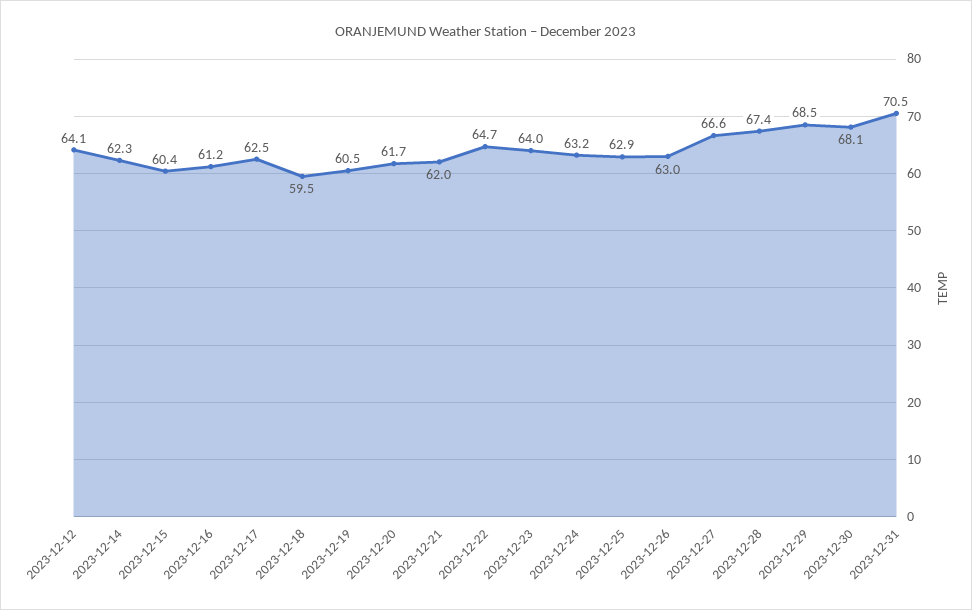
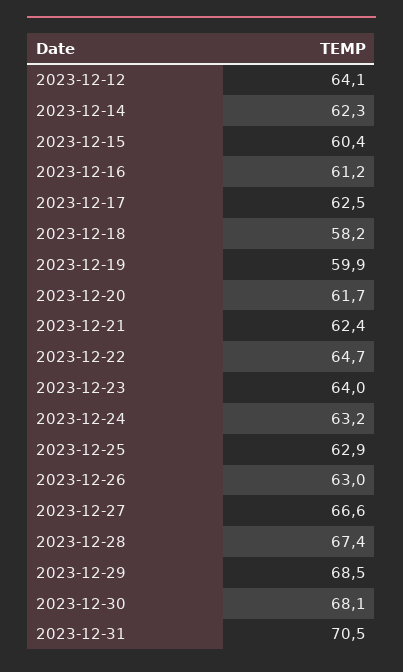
2023-12-18: 59.5 -> 58.2
2023-12-19: 60.5 -> 59.9
2023-12-21: 62 -> 62.4

